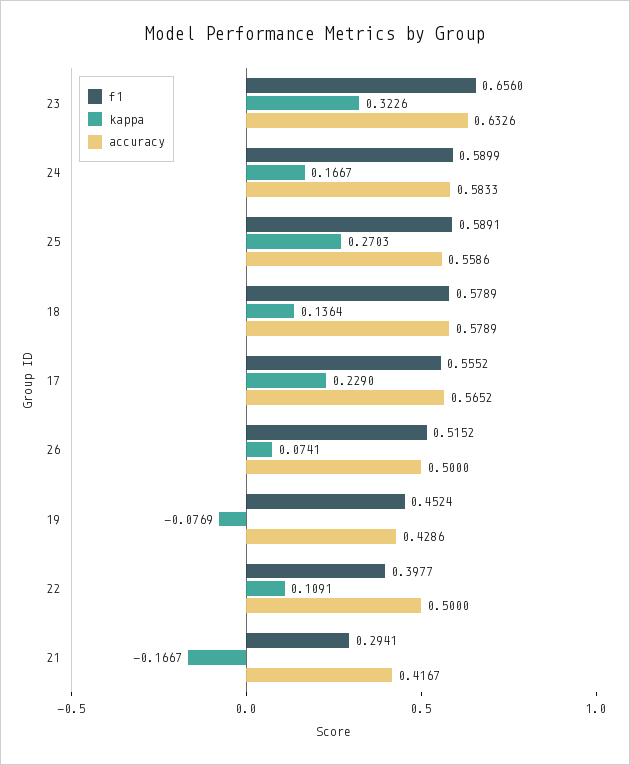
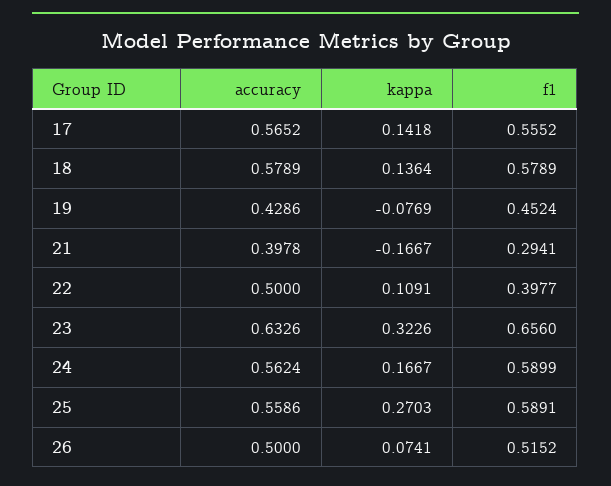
accuracy, 24: 0.5833 -> 0.5624
kappa, 17: 0.229 -> 0.1418
accuracy, 21: 0.4167 -> 0.3978

